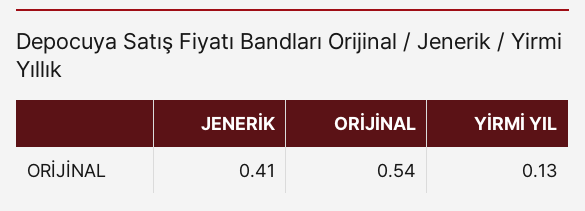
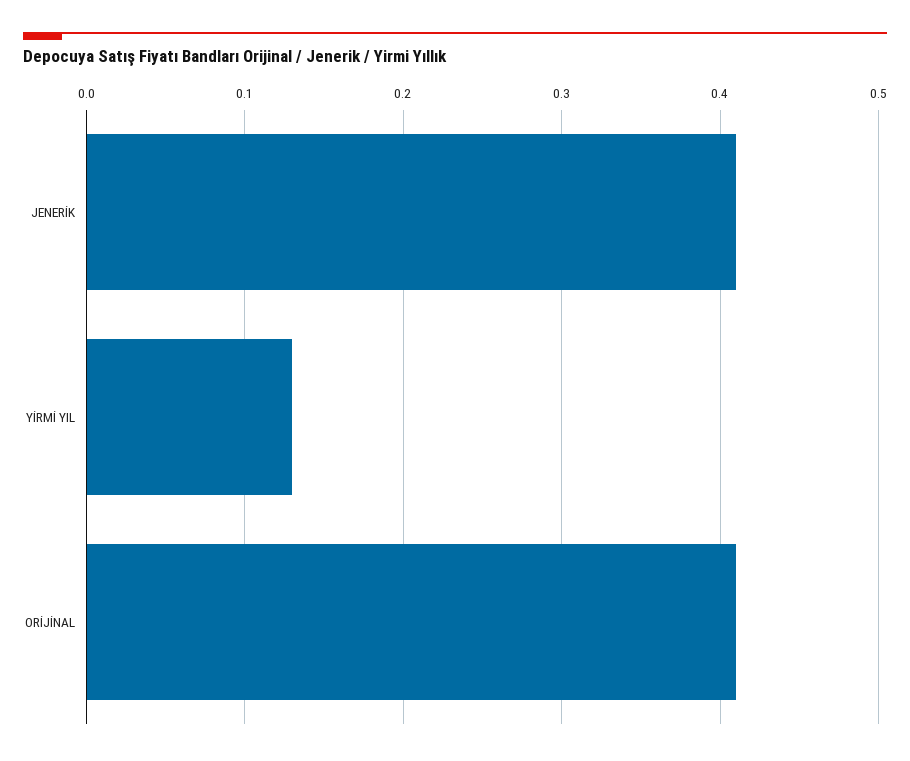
ORİJİNAL: 0.54 -> 0.41

